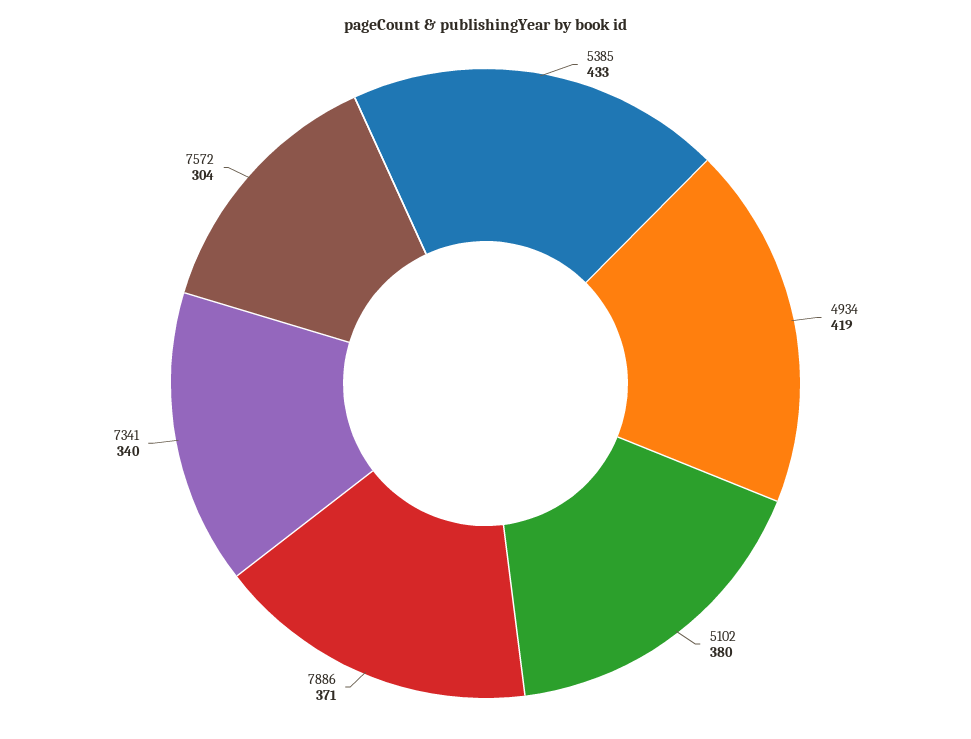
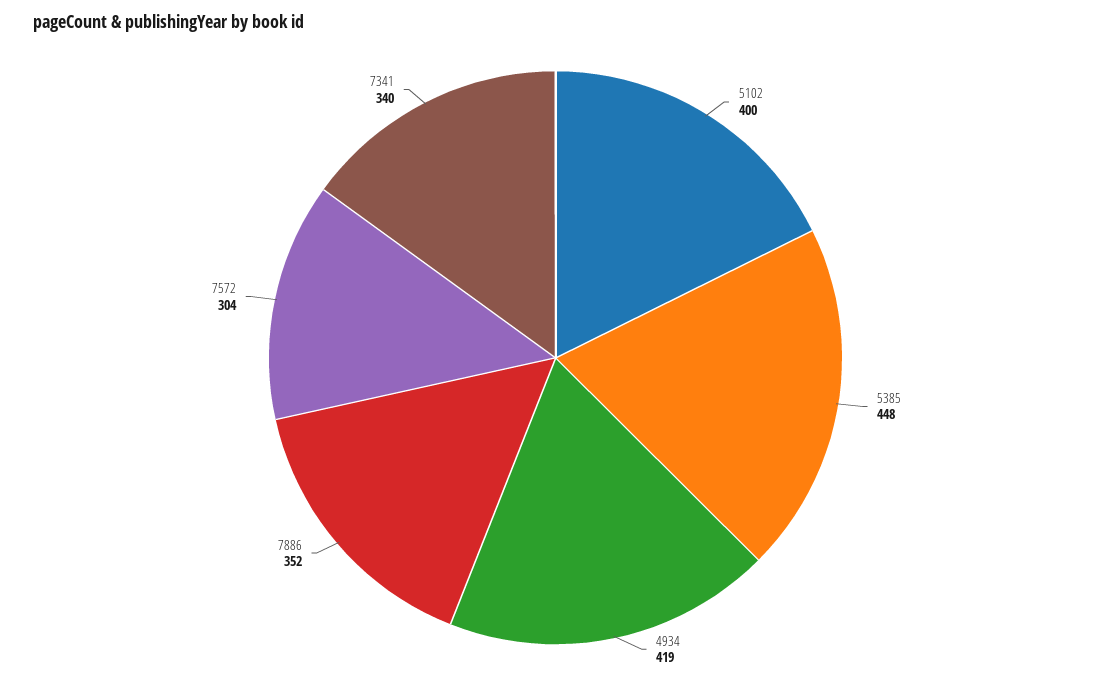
5385: 433 -> 448
5102: 380 -> 400
7886: 371 -> 352

